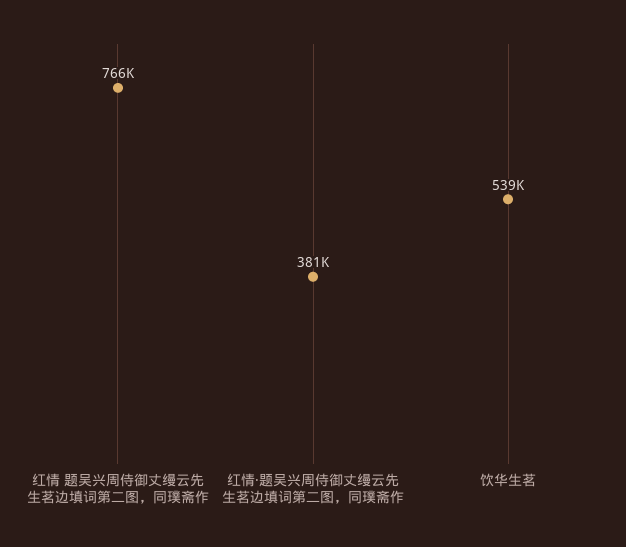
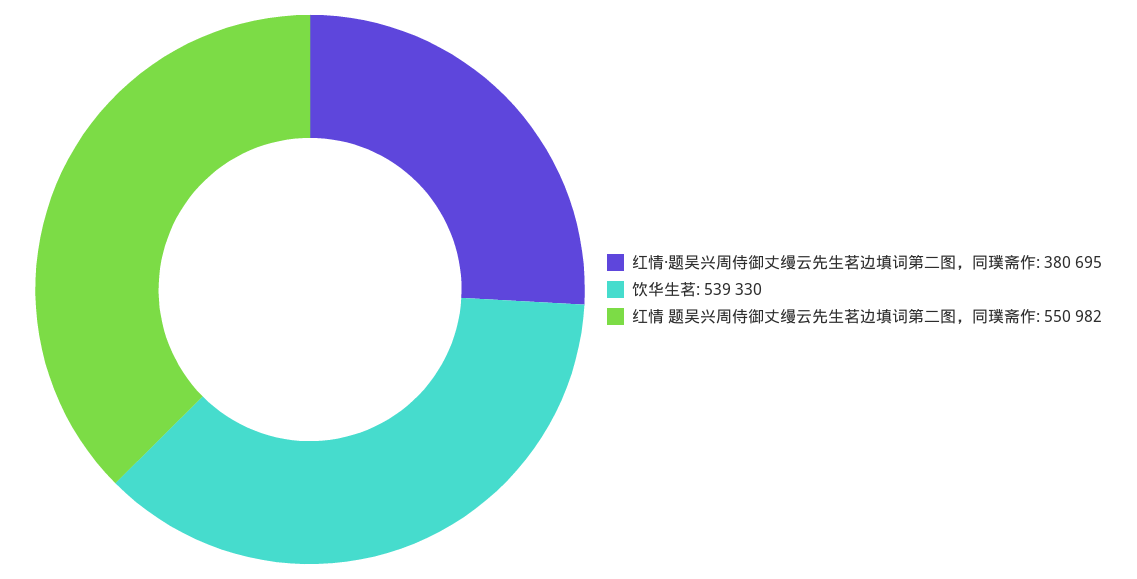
红情 题吴兴周侍御丈缦云先生茗边填词第二图，同璞斋作: 766000 -> 550982

